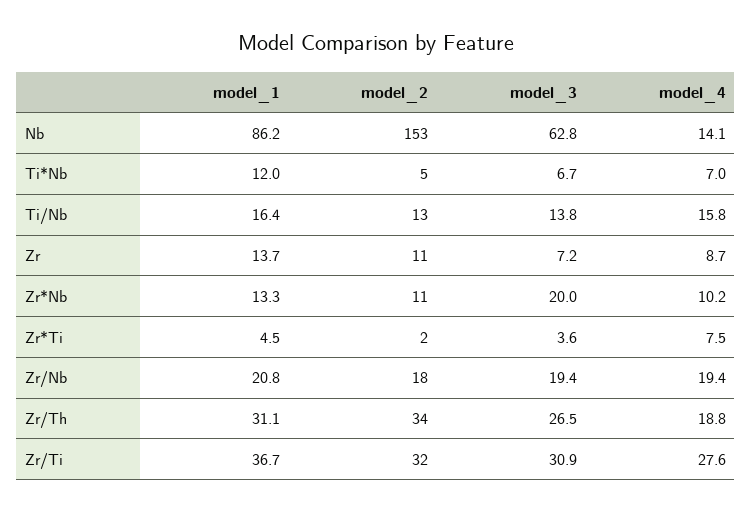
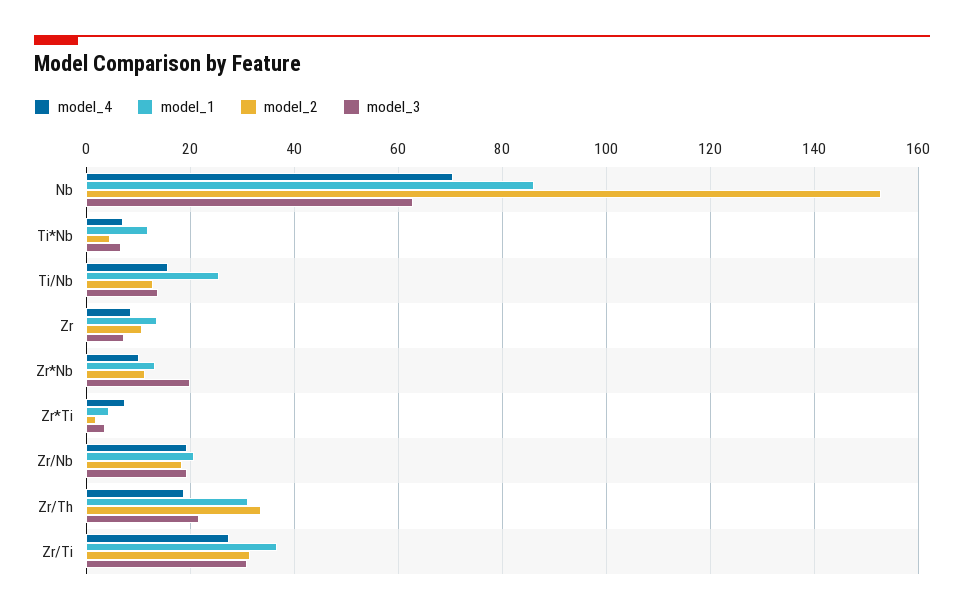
model_4, Nb: 14.1 -> 70
model_1, Ti/Nb: 16.4 -> 26
model_3, Zr/Th: 26.5 -> 22

